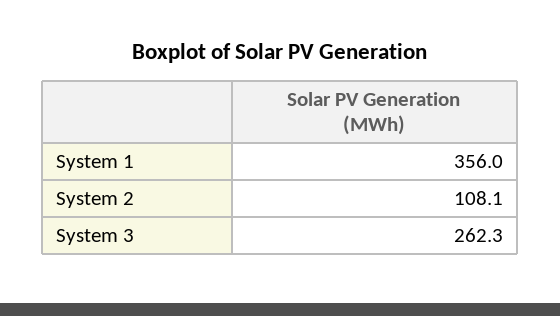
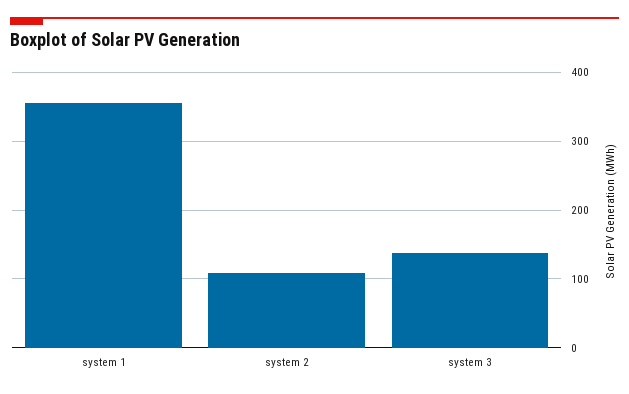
System 3: 262.3 -> 140

